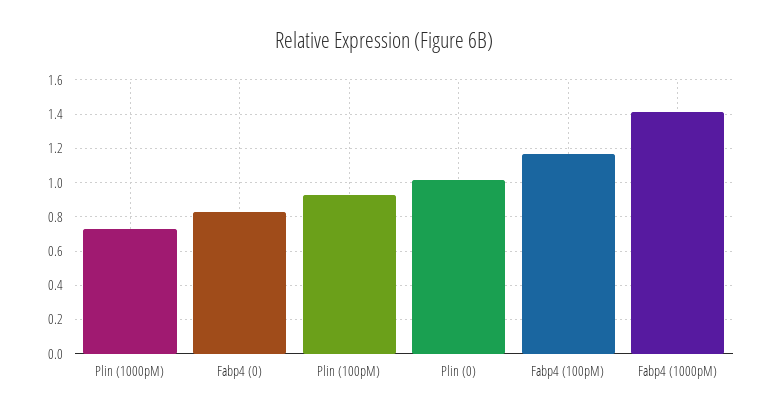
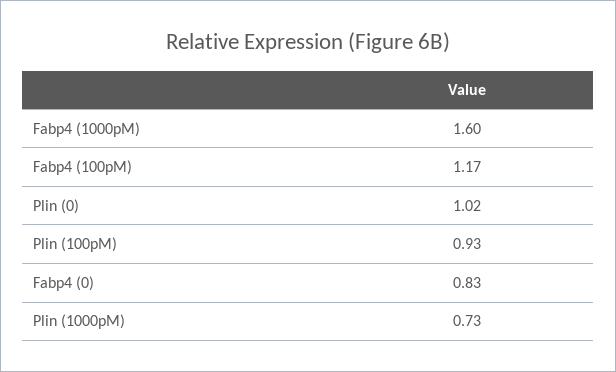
Fabp4 (1000pM): 1.4 -> 1.6

